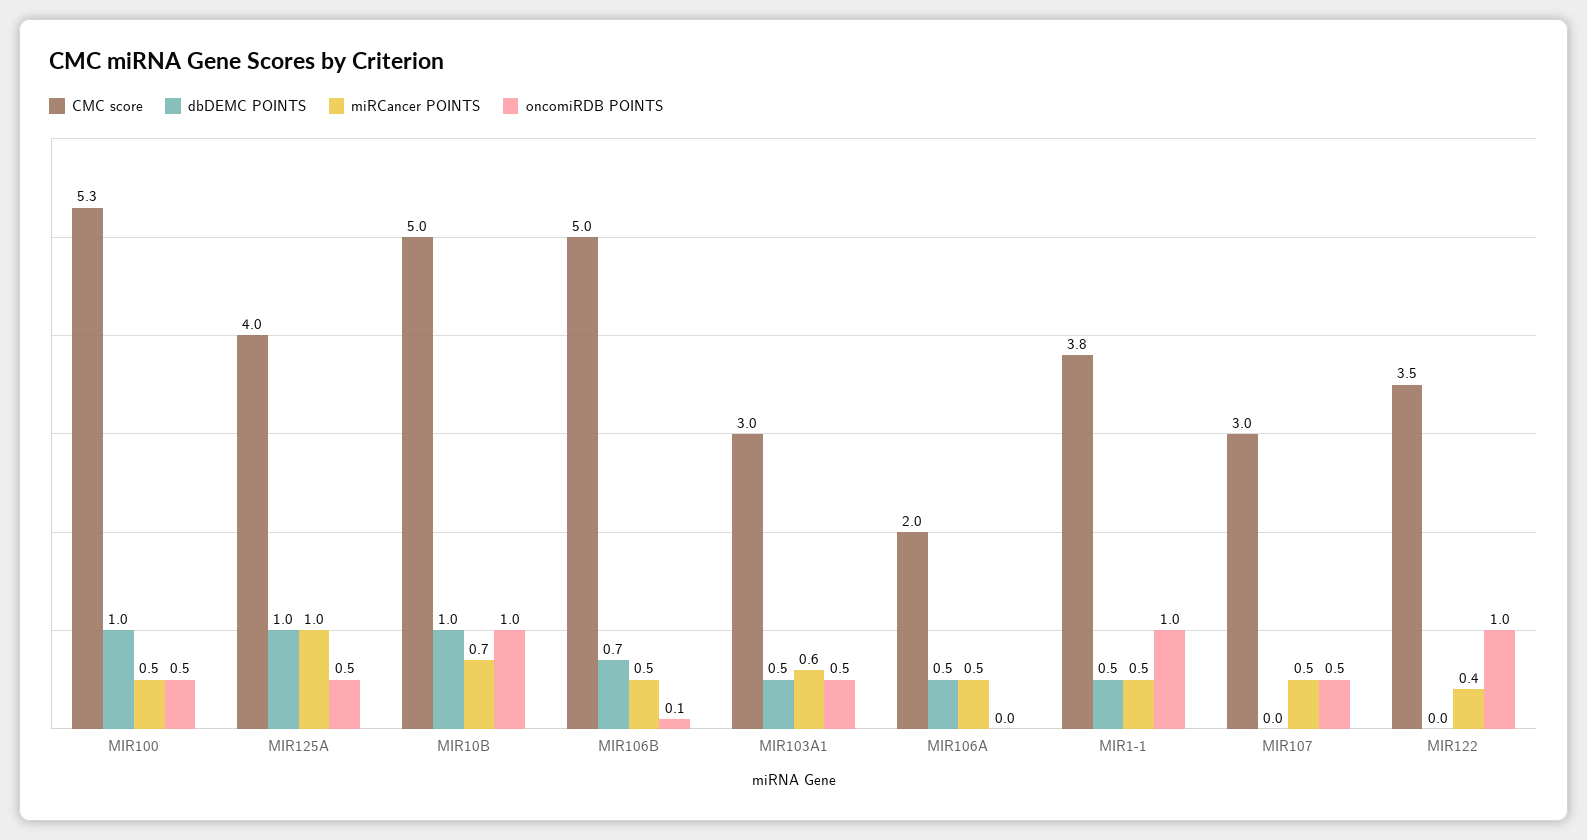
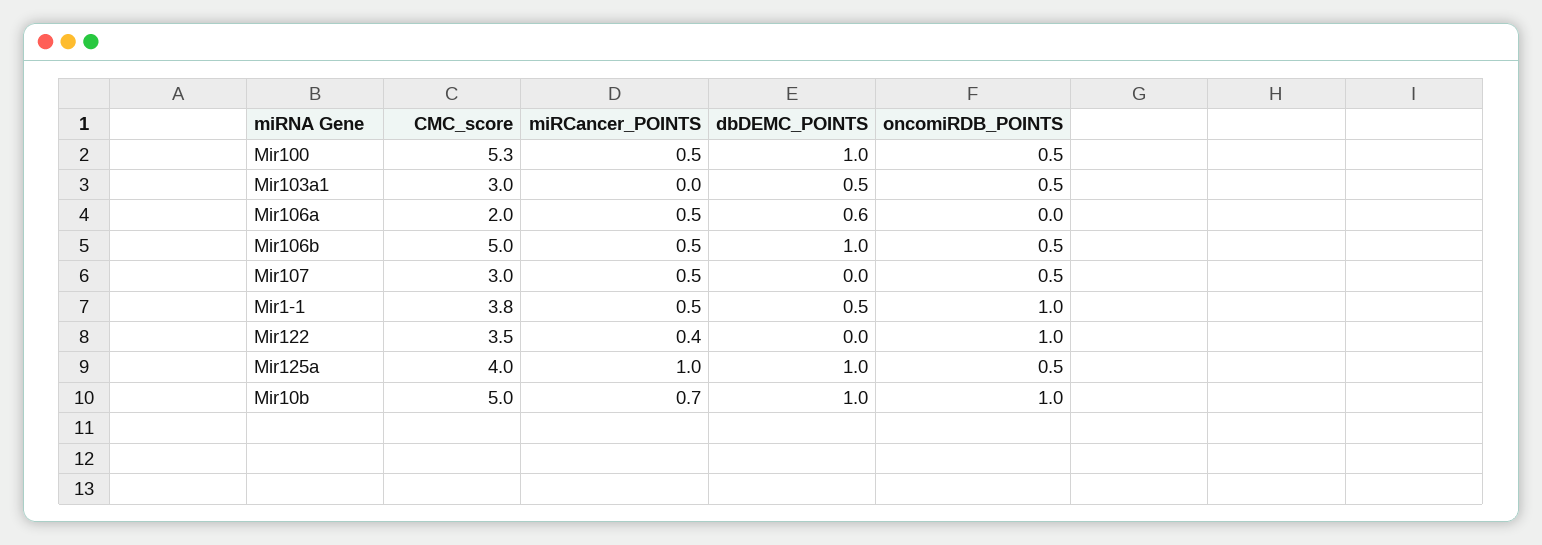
dbDEMC POINTS, MIR106B: 0.7 -> 1
oncomiRDB POINTS, MIR106B: 0.1 -> 0.5
miRCancer POINTS, MIR103A1: 0.6 -> 0
dbDEMC POINTS, MIR106A: 0.5 -> 0.6

